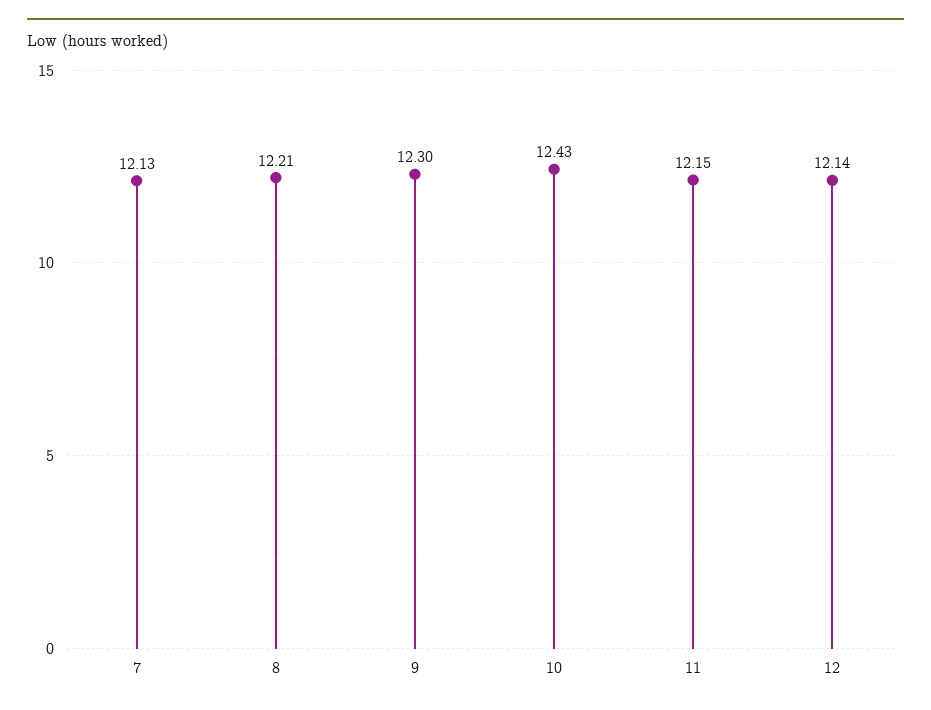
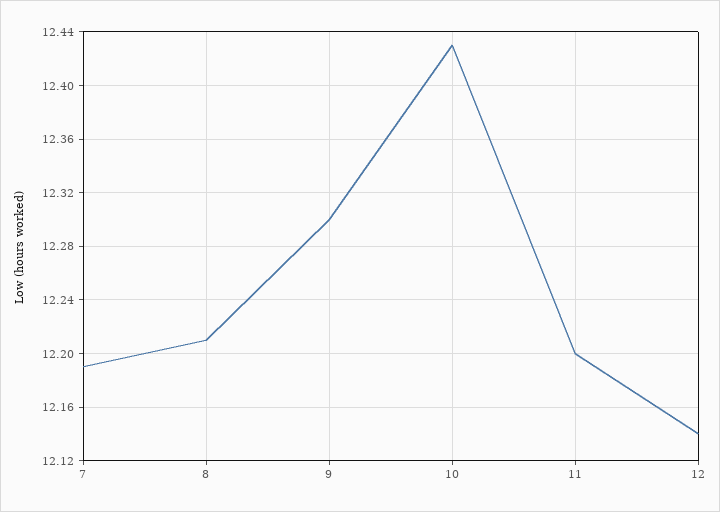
7: 12.13 -> 12.19
11: 12.15 -> 12.2

